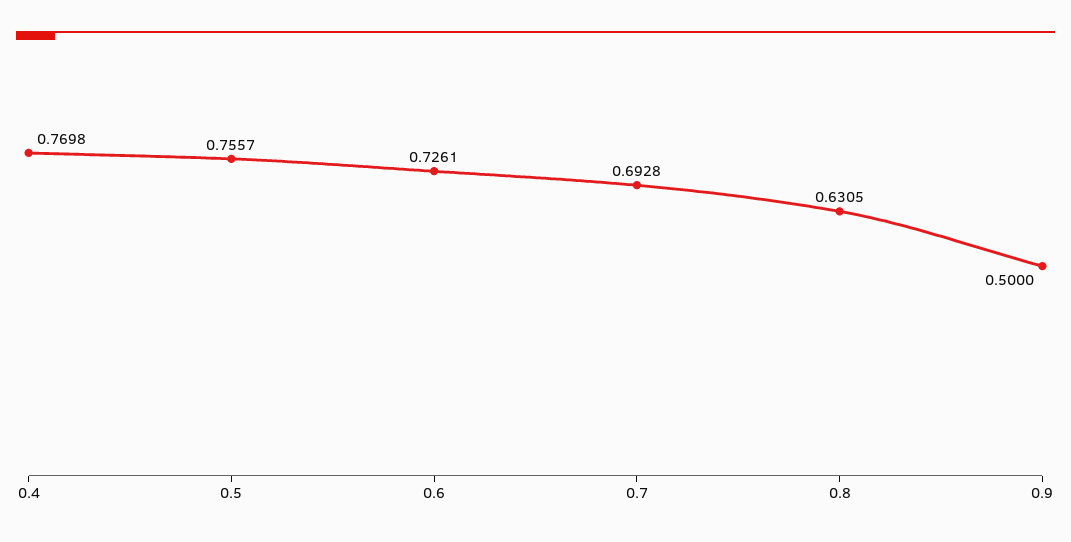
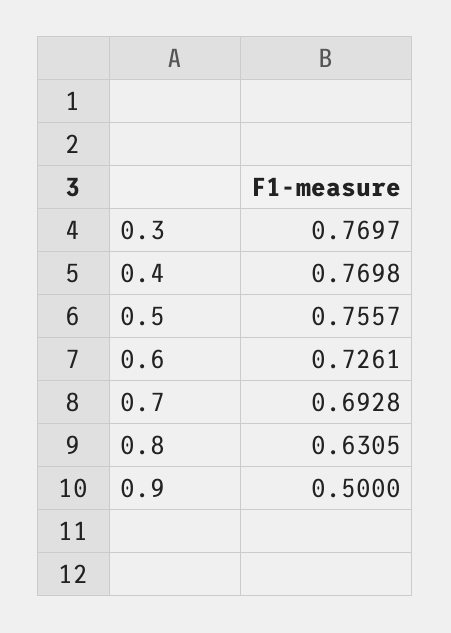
0.3: none -> 0.7697

